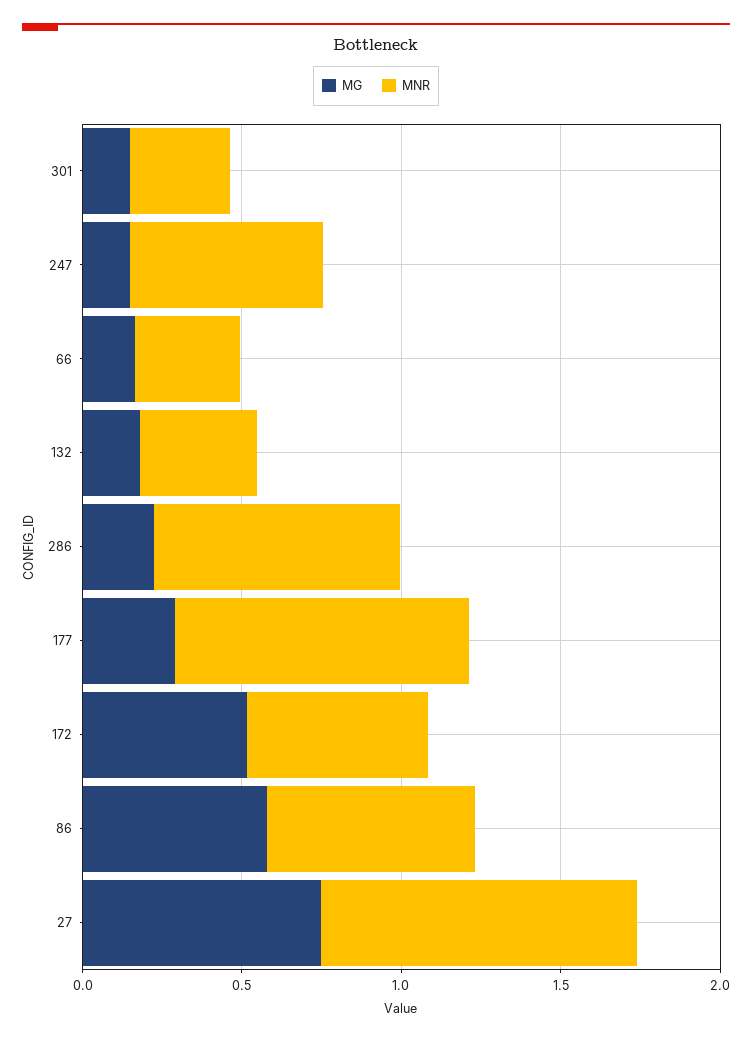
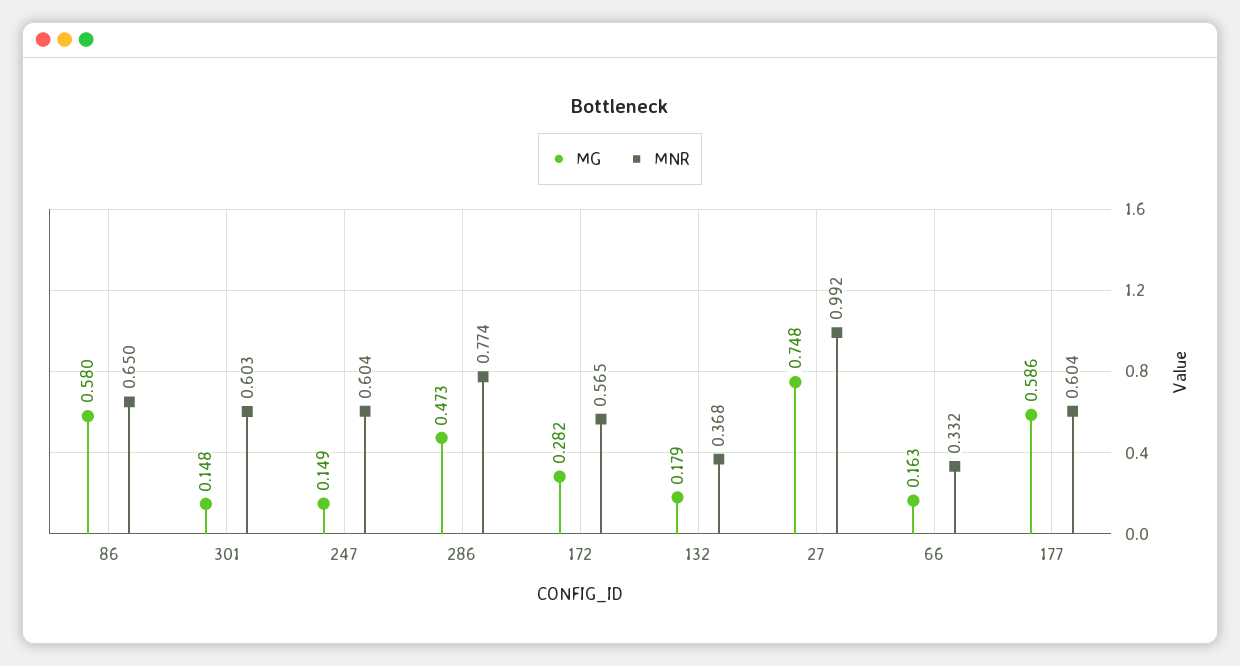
MNR, 301: 0.3 -> 0.603
MG, 286: 0.2 -> 0.473
MG, 177: 0.3 -> 0.586
MNR, 177: 0.9 -> 0.604
MG, 172: 0.5 -> 0.282

